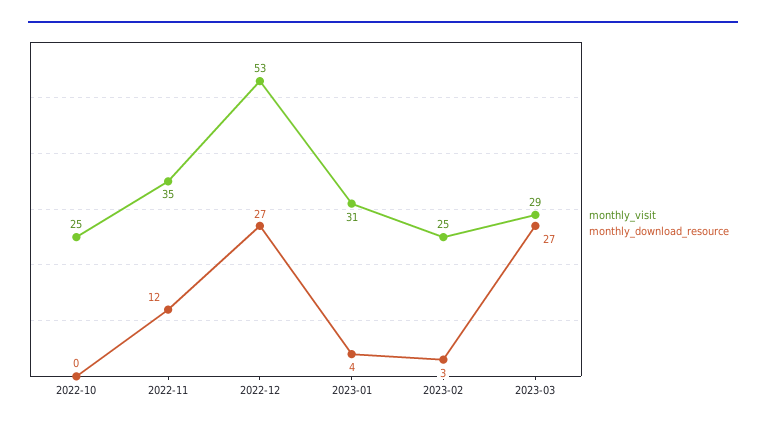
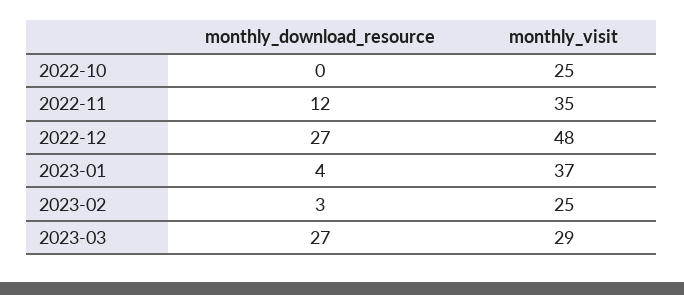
monthly_visit, 2022-12: 53 -> 48
monthly_visit, 2023-01: 31 -> 37

